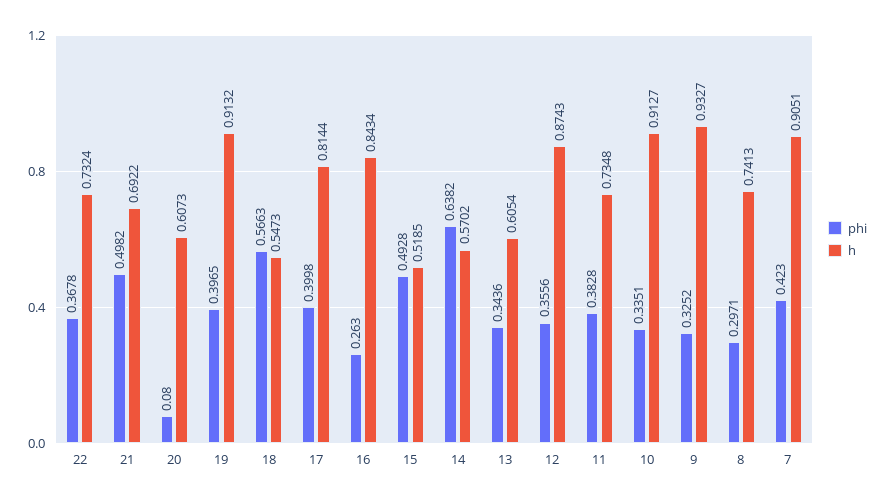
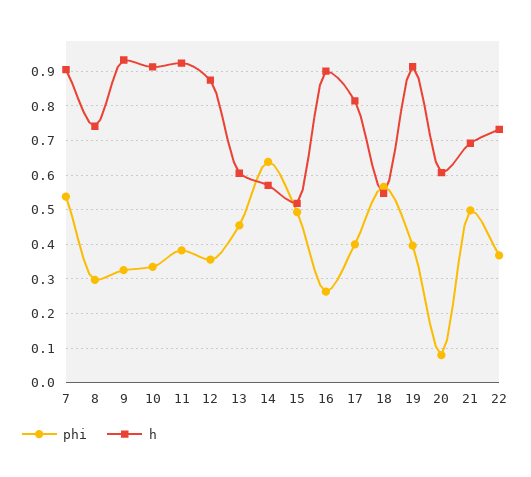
h, 16: 0.8434 -> 0.9
phi, 13: 0.3436 -> 0.46
h, 11: 0.7348 -> 0.92
phi, 7: 0.423 -> 0.54

